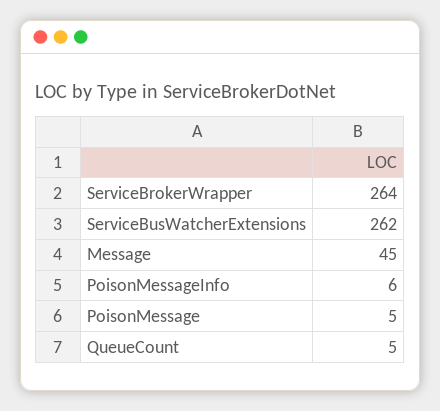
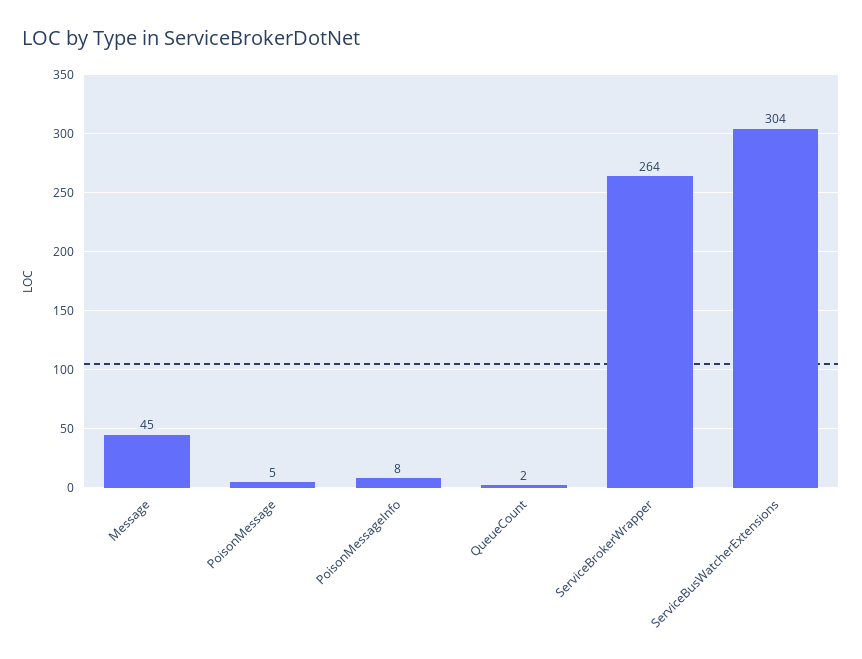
ServiceBusWatcherExtensions: 262 -> 304
PoisonMessageInfo: 6 -> 8
QueueCount: 5 -> 2

